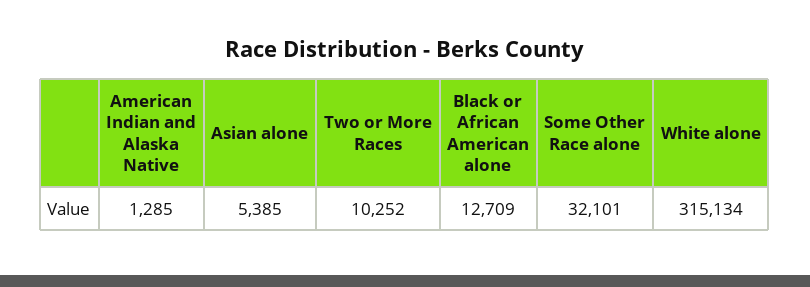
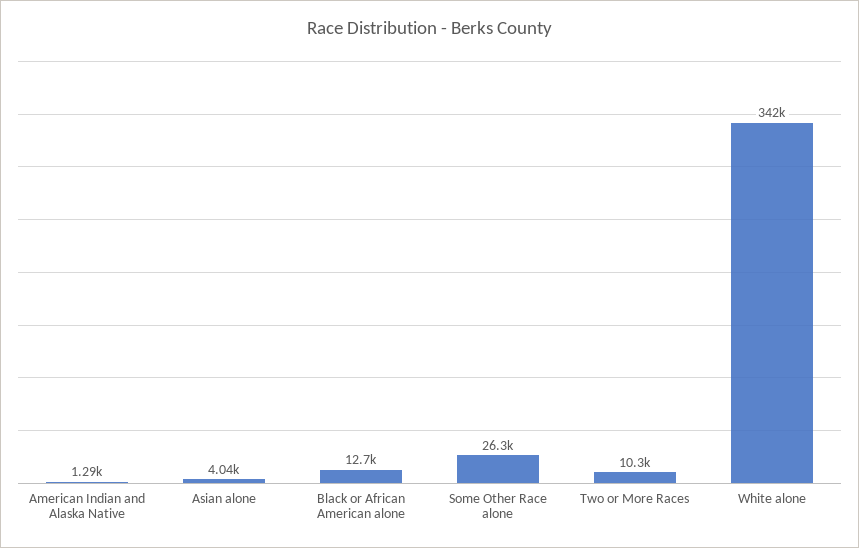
Asian alone: 5385 -> 4040
Some Other Race alone: 32101 -> 26300
White alone: 315134 -> 342000

